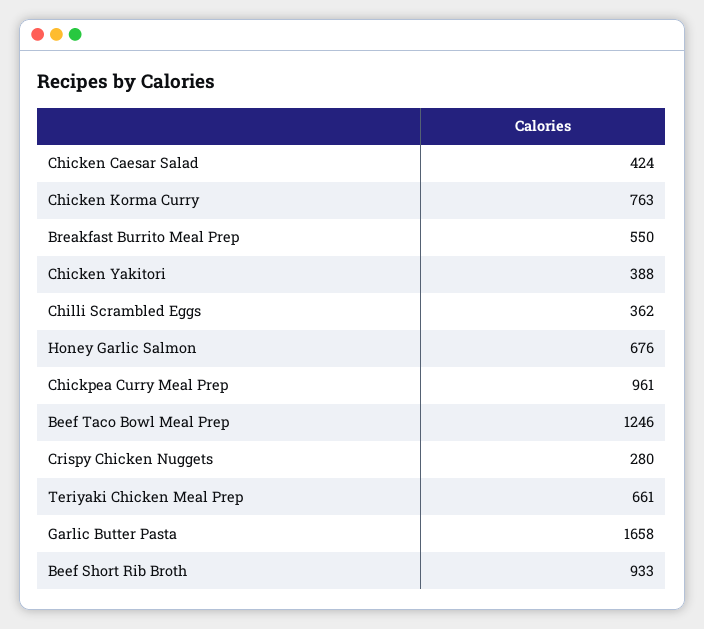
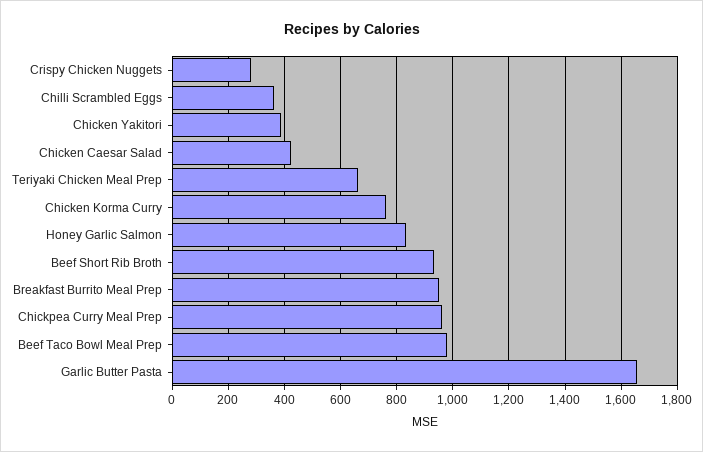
Breakfast Burrito Meal Prep: 550 -> 950
Honey Garlic Salmon: 676 -> 825
Beef Taco Bowl Meal Prep: 1246 -> 975

